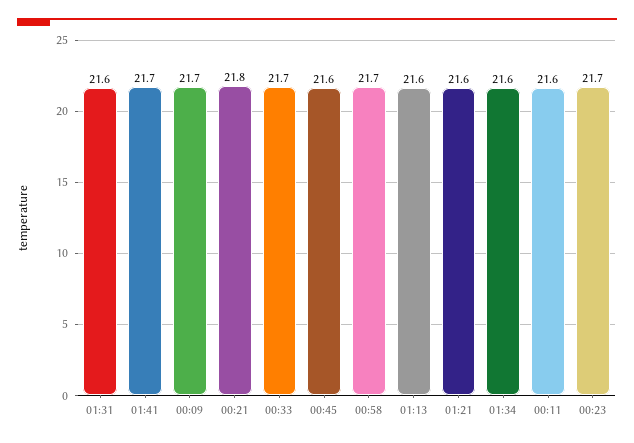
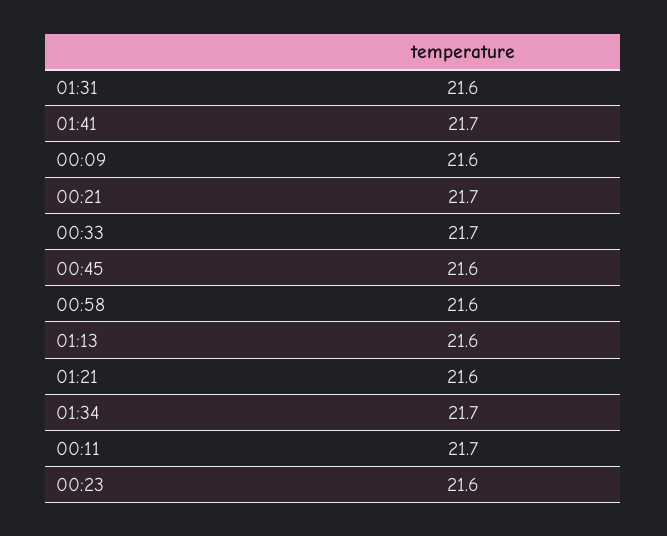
00:09: 21.7 -> 21.6
00:21: 21.8 -> 21.7
00:58: 21.7 -> 21.6
01:34: 21.6 -> 21.7
00:11: 21.6 -> 21.7
00:23: 21.7 -> 21.6

